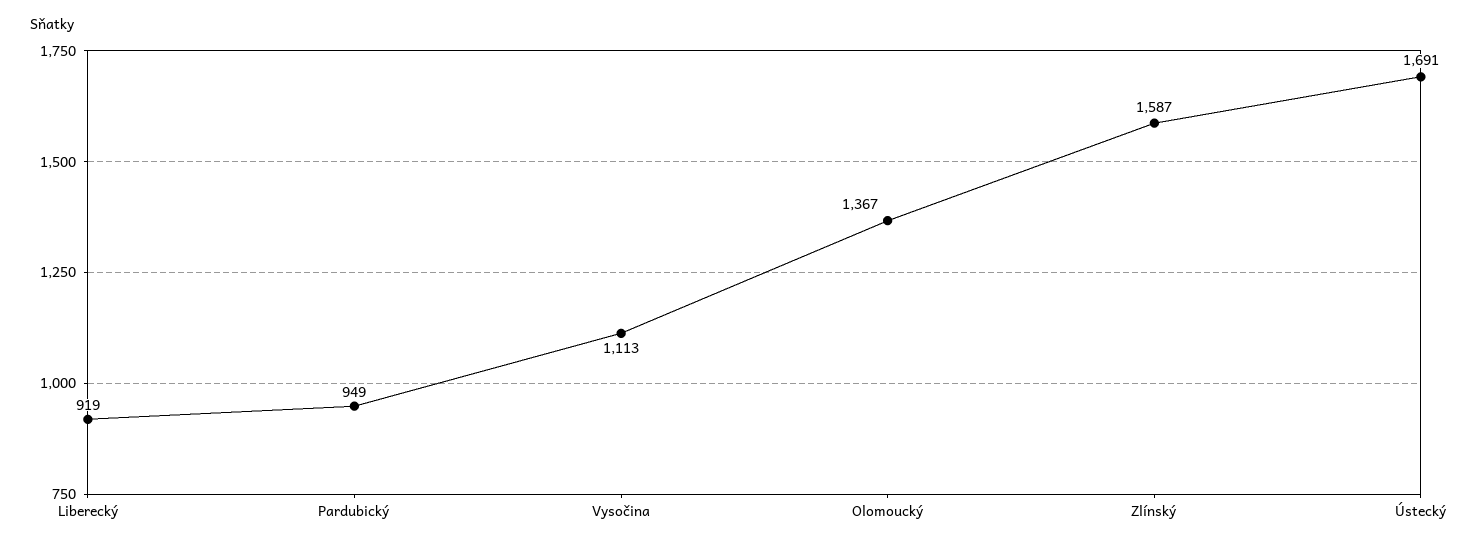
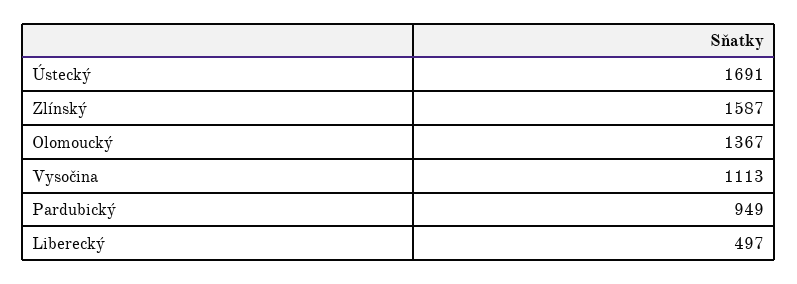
Liberecký: 919 -> 497

